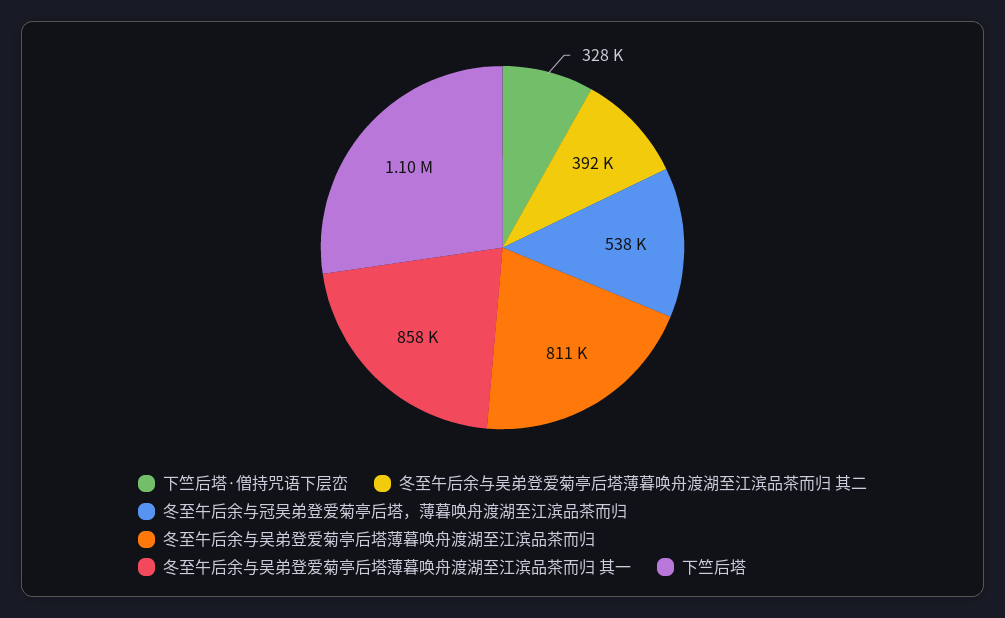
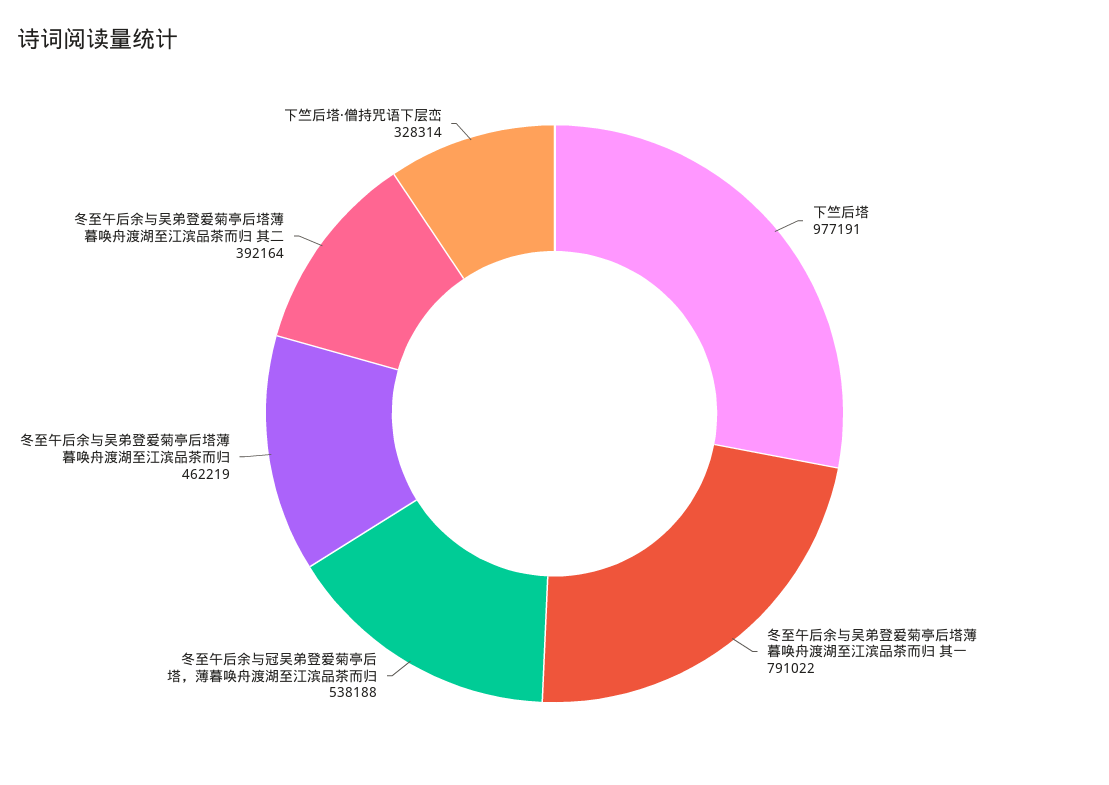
冬至午后余与吴弟登爱菊亭后塔薄暮唤舟渡湖至江滨品茶而归: 811000 -> 462219
冬至午后余与吴弟登爱菊亭后塔薄暮唤舟渡湖至江滨品茶而归 其一: 858000 -> 791022
下竺后塔: 1100000 -> 977191

